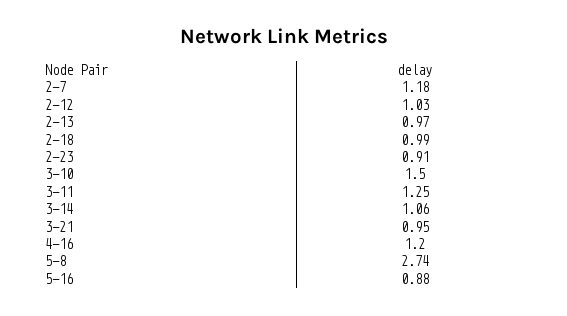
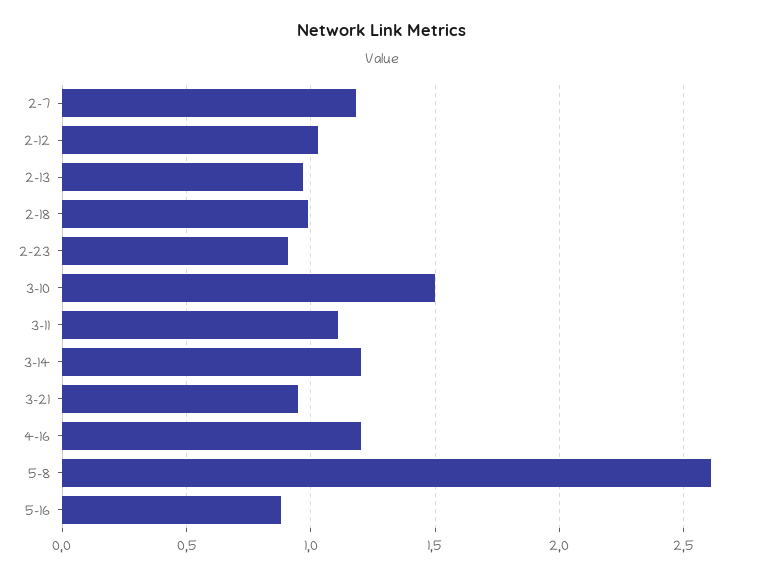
3-11: 1.25 -> 1.1
3-14: 1.06 -> 1.2
5-8: 2.74 -> 2.6

